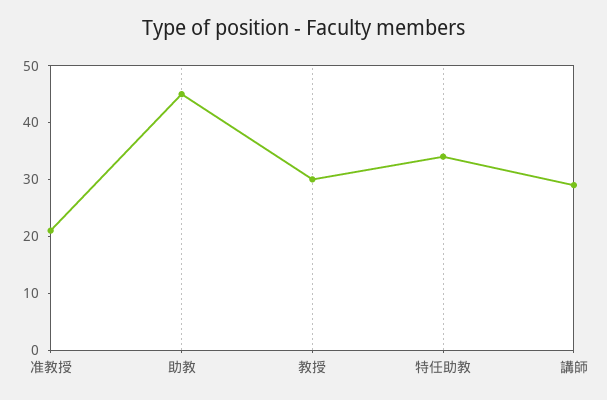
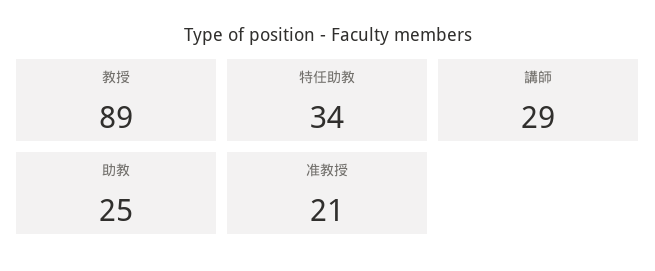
助教: 45 -> 25
教授: 30 -> 89

